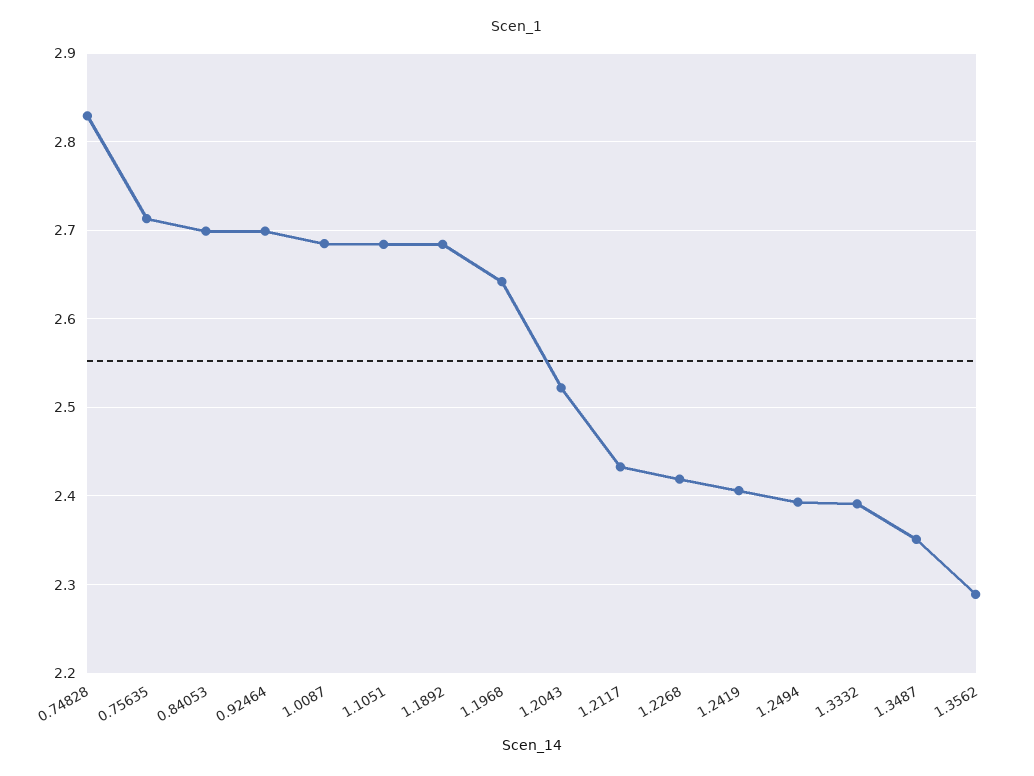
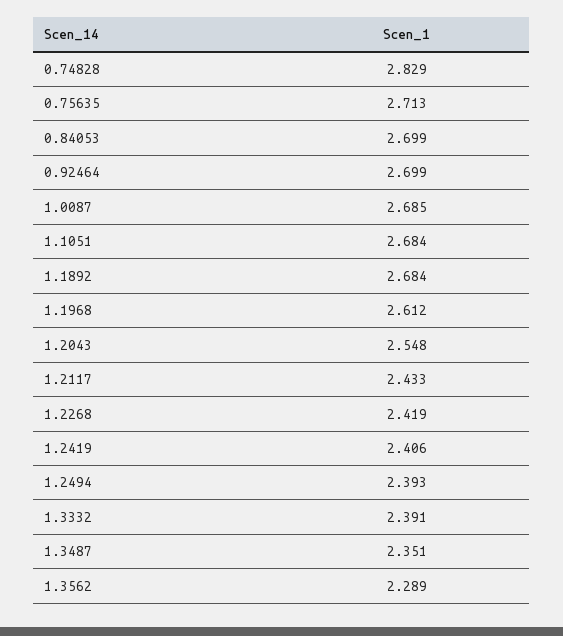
1.1968: 2.64 -> 2.612
1.2043: 2.52 -> 2.548

